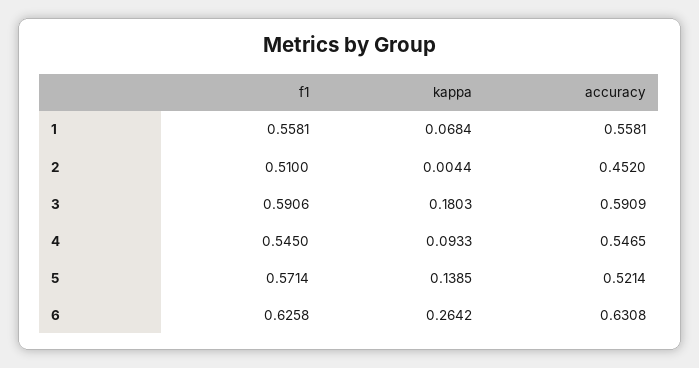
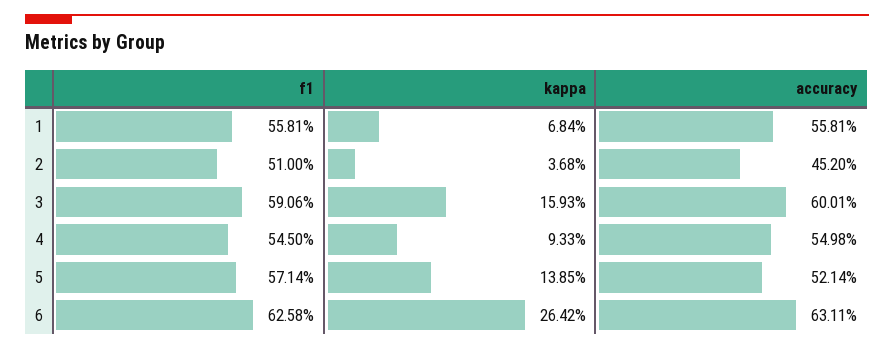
kappa, 2: 0.0044 -> 0.0368
kappa, 3: 0.1803 -> 0.1593
accuracy, 3: 0.5909 -> 0.6001
accuracy, 4: 0.5465 -> 0.5498
accuracy, 6: 0.6308 -> 0.6311

